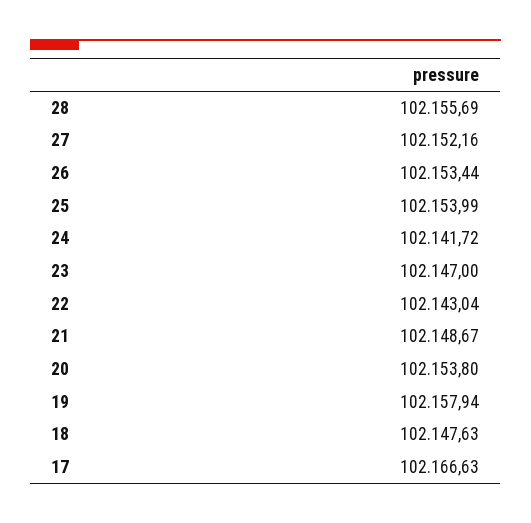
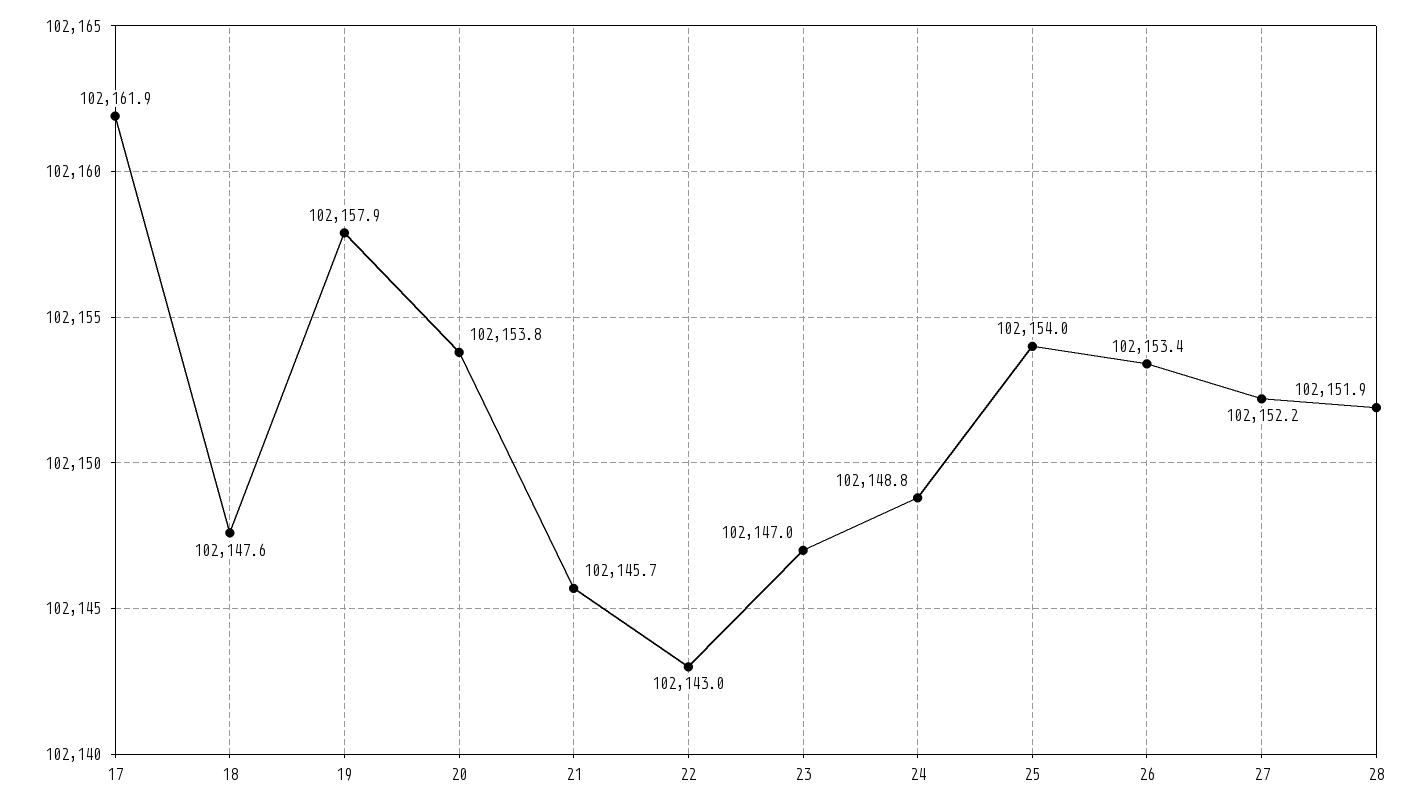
28: 102155.69 -> 102151.9
24: 102141.72 -> 102148.8
21: 102148.67 -> 102145.7
17: 102166.63 -> 102161.9

